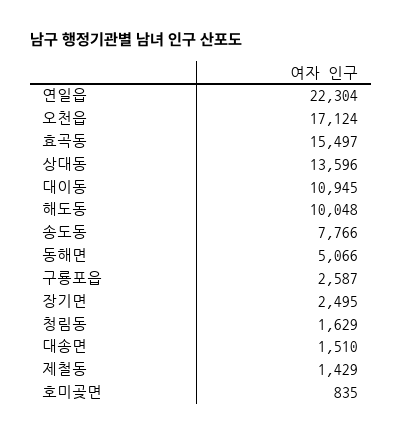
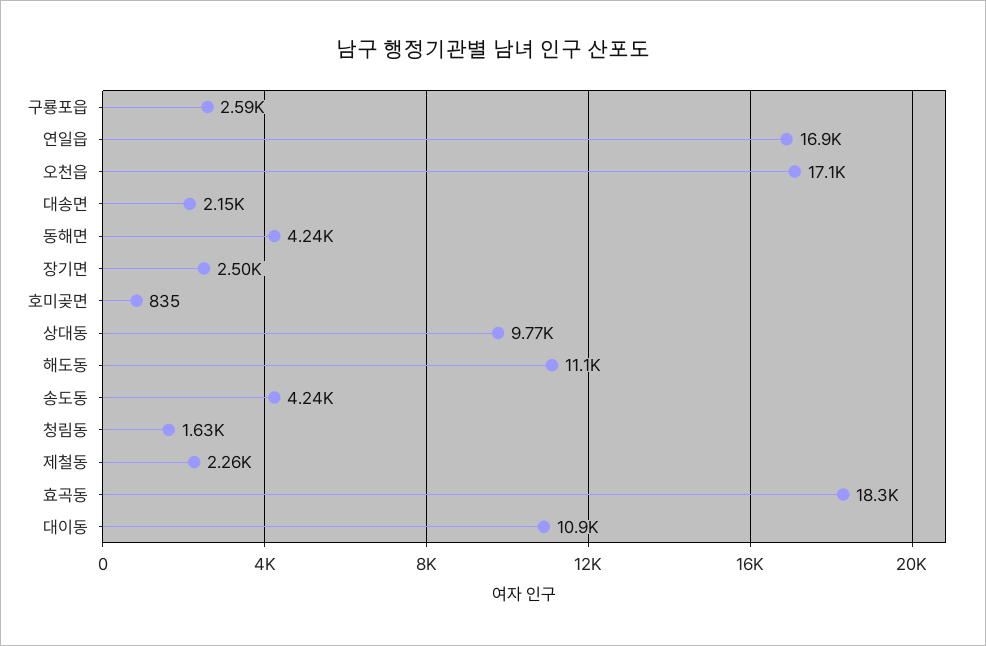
연일읍: 22304 -> 16900
효곡동: 15497 -> 18300
상대동: 13596 -> 9770
해도동: 10048 -> 11100
송도동: 7766 -> 4240
동해면: 5066 -> 4240
대송면: 1510 -> 2150
제철동: 1429 -> 2260

